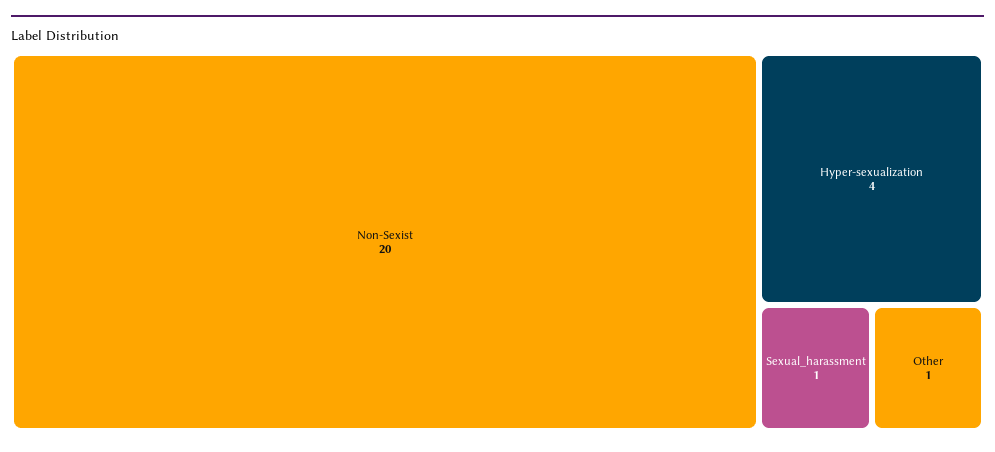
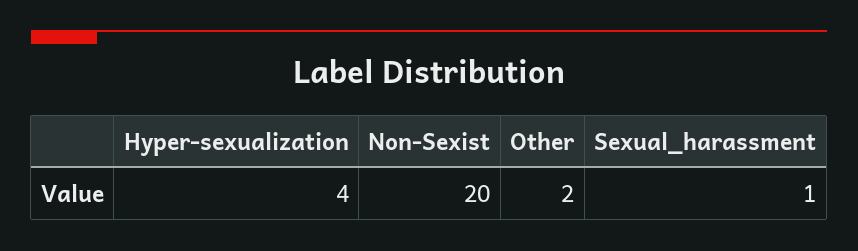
Other: 1 -> 2

